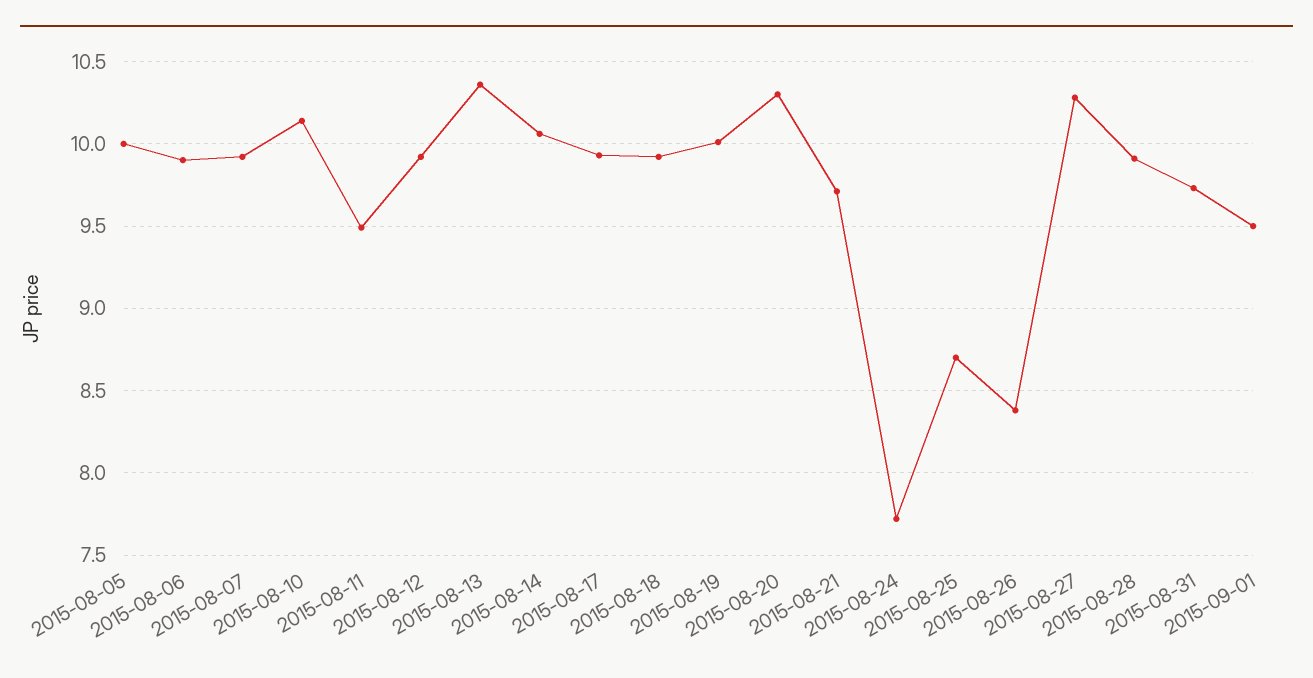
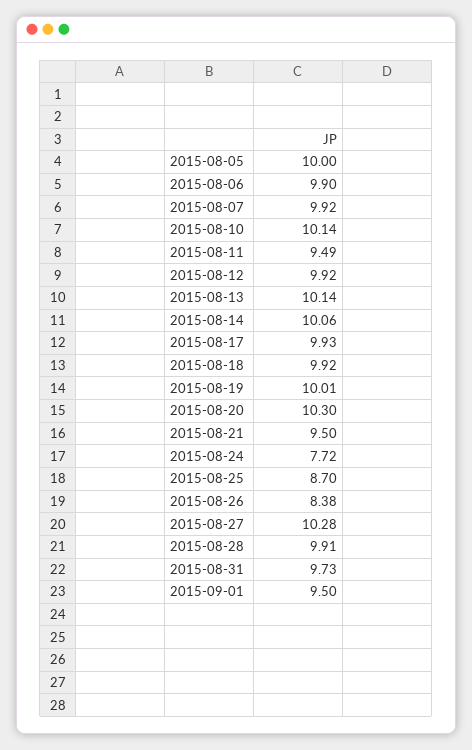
2015-08-13: 10.35 -> 10.14
2015-08-21: 9.7 -> 9.5

